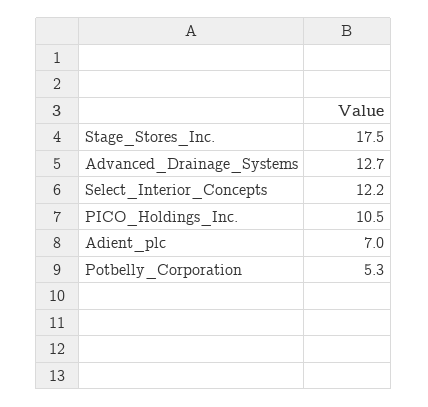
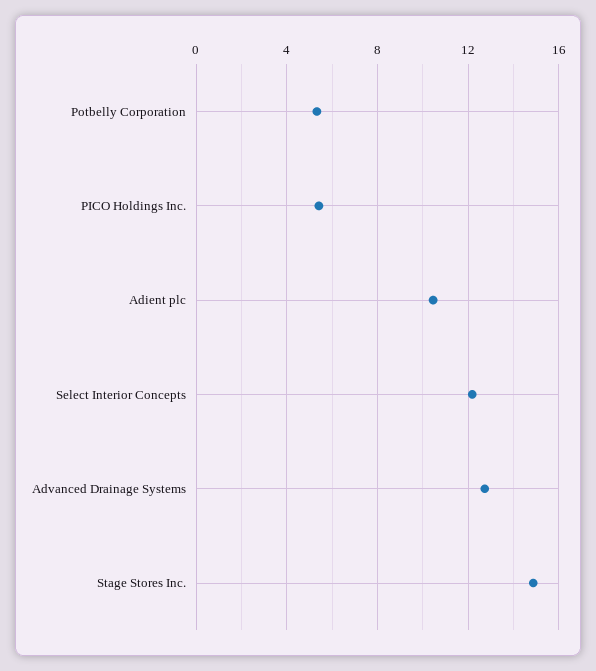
Stage_Stores_Inc.: 17.5 -> 15
PICO_Holdings_Inc.: 10.5 -> 5.5
Adient_plc: 7 -> 10.5

